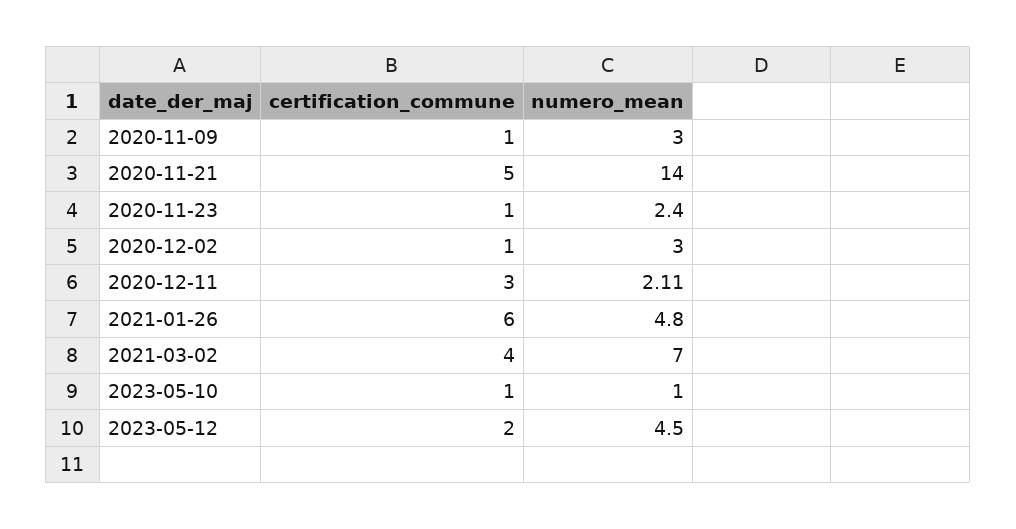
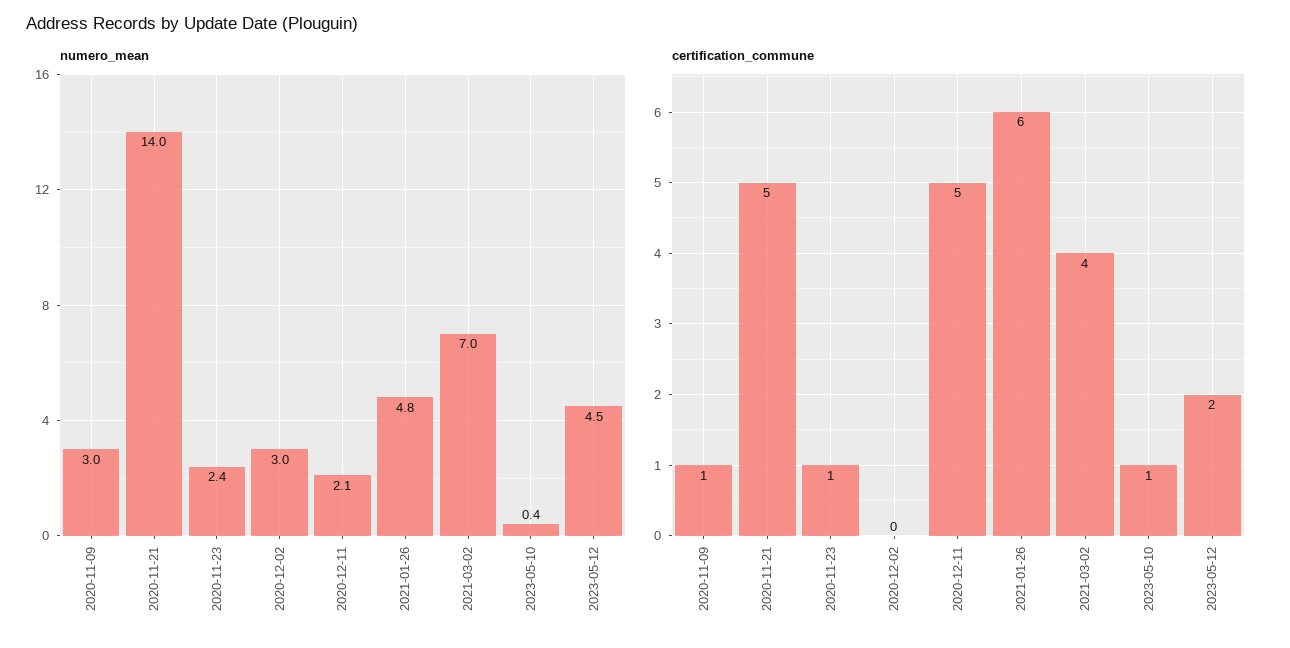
certification_commune, 2020-12-02: 1 -> 0
certification_commune, 2020-12-11: 3 -> 5
numero_mean, 2023-05-10: 1 -> 0.4

